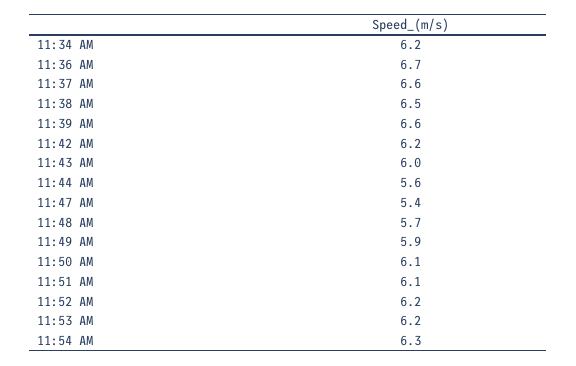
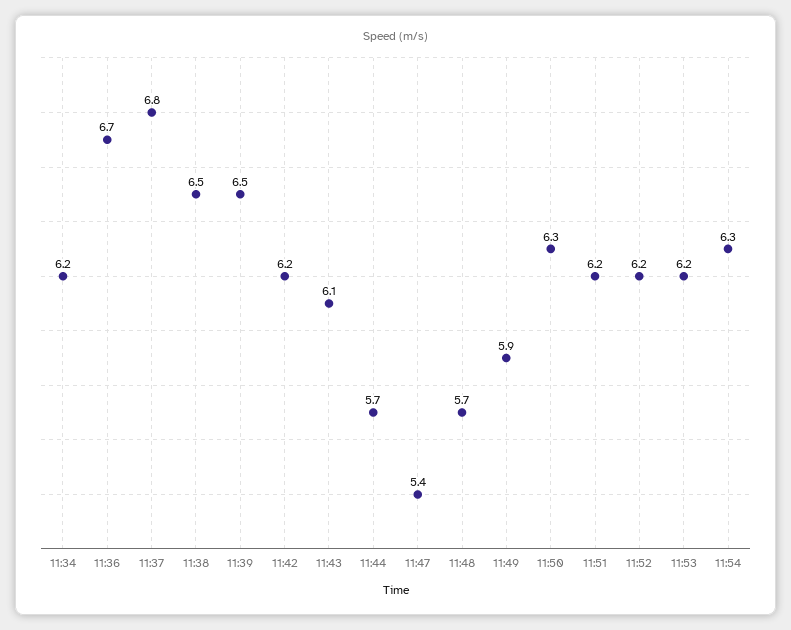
11:37 AM: 6.6 -> 6.8
11:39 AM: 6.6 -> 6.5
11:43 AM: 6 -> 6.1
11:44 AM: 5.6 -> 5.7
11:50 AM: 6.1 -> 6.3
11:51 AM: 6.1 -> 6.2

